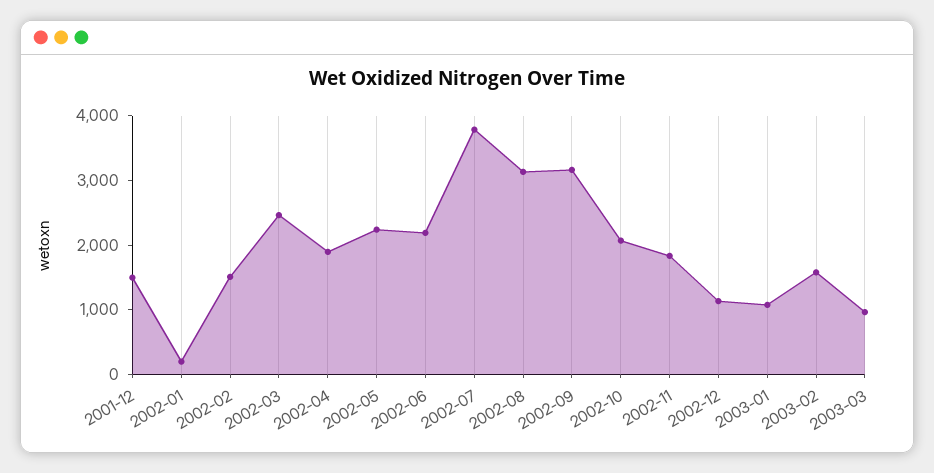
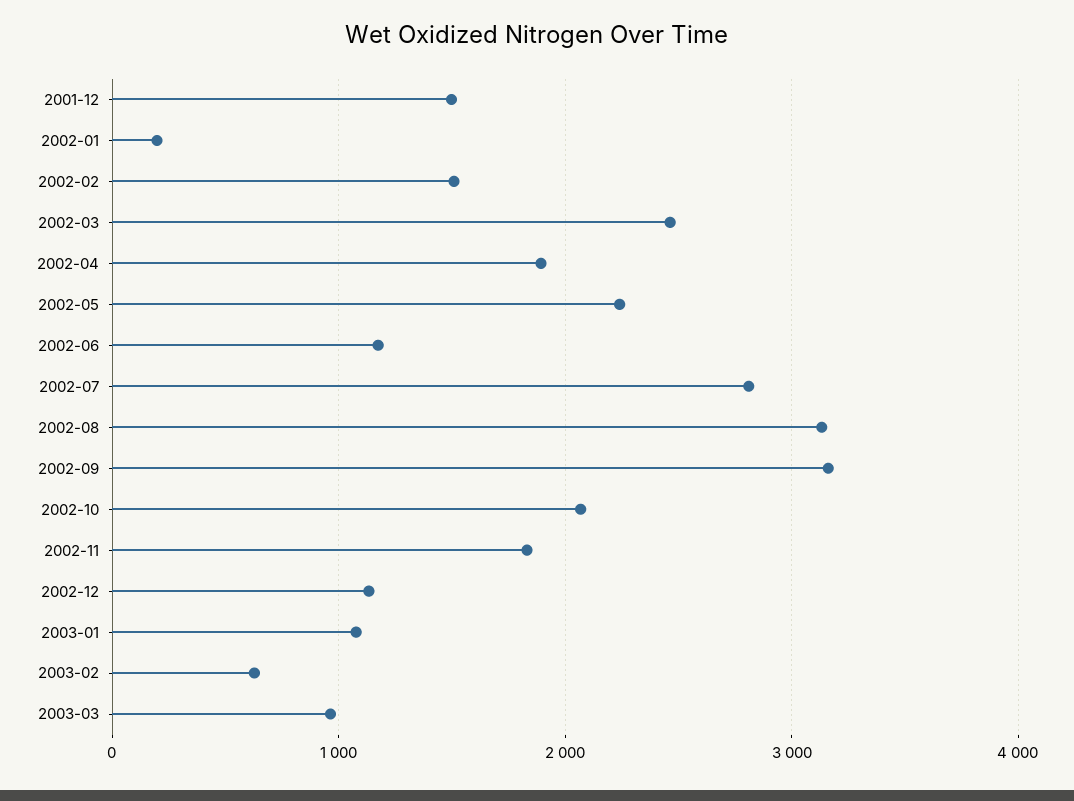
2002-06: 2200 -> 1200
2002-07: 3800 -> 2800
2003-02: 1600 -> 600

